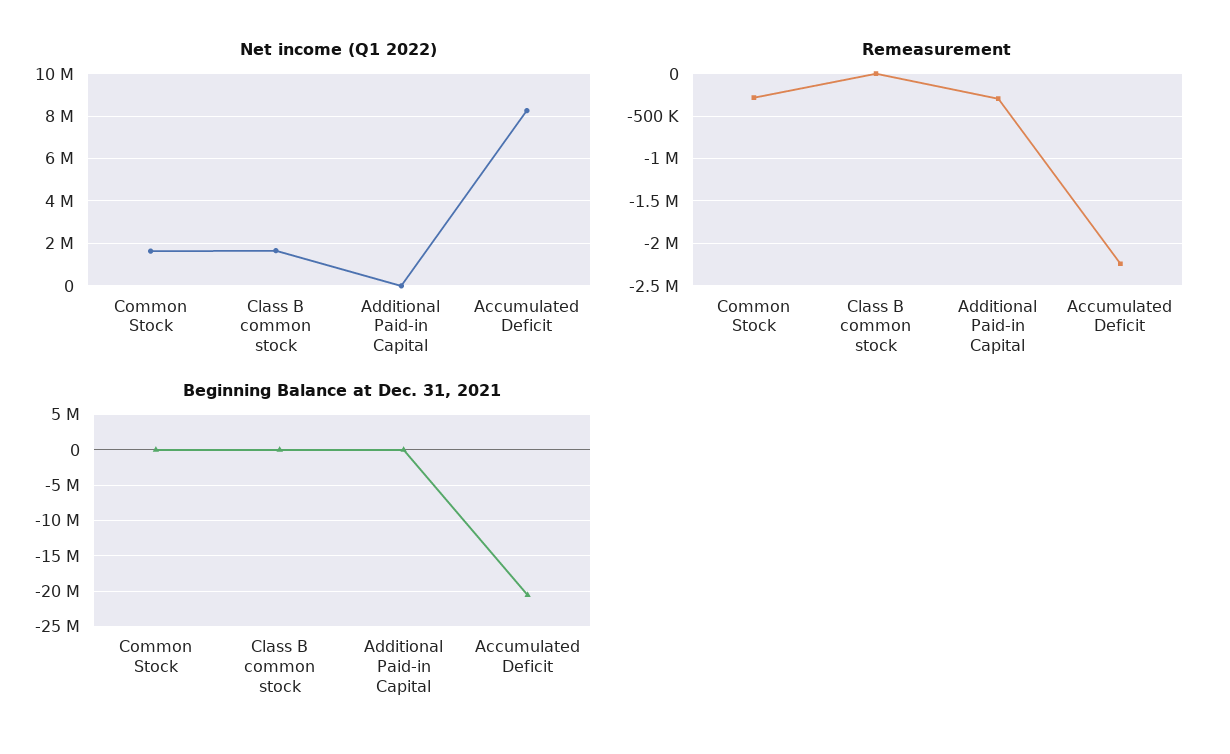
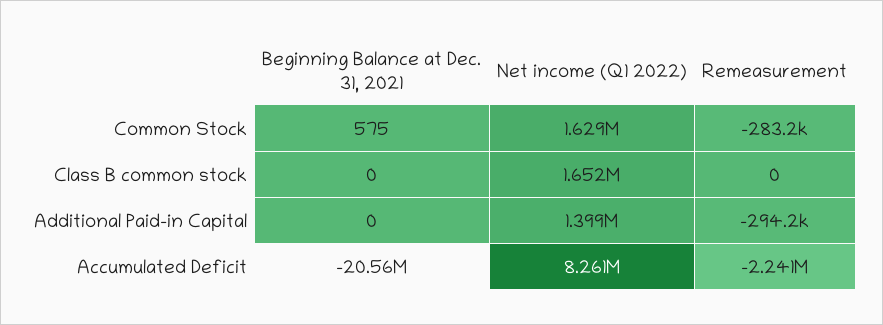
Net income (Q1 2022), Additional Paid-in Capital: 0 -> 1399000

